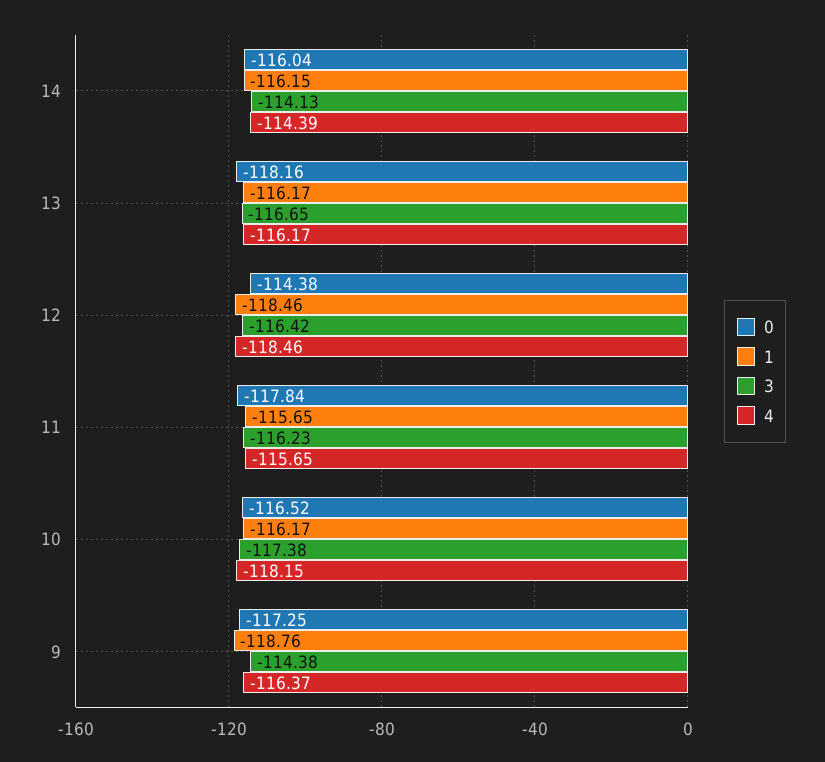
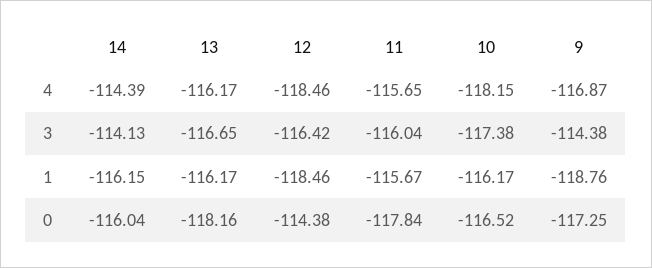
1, 11: -115.65 -> -115.67
3, 11: -116.23 -> -116.04
4, 9: -116.37 -> -116.87

